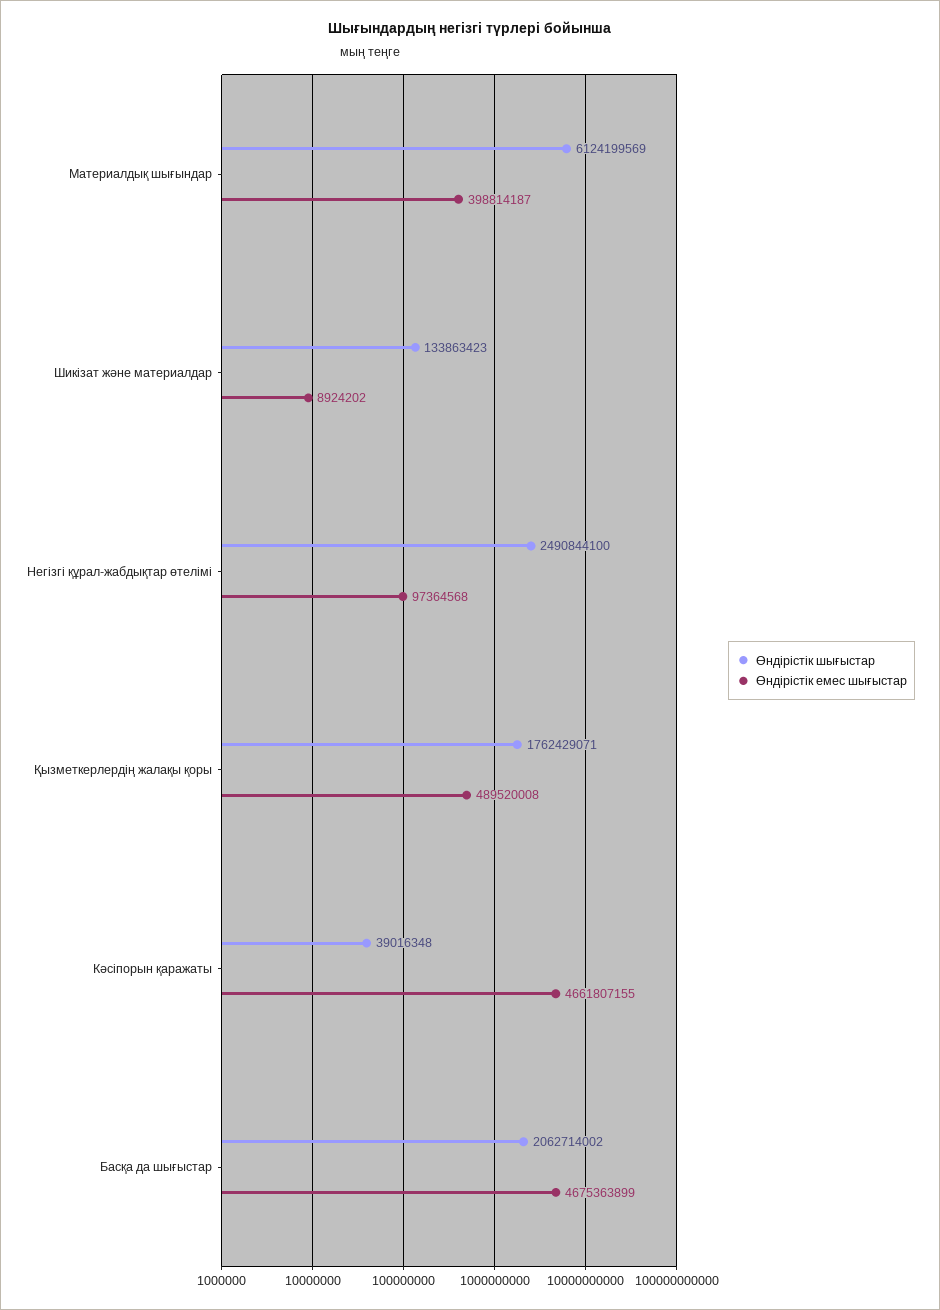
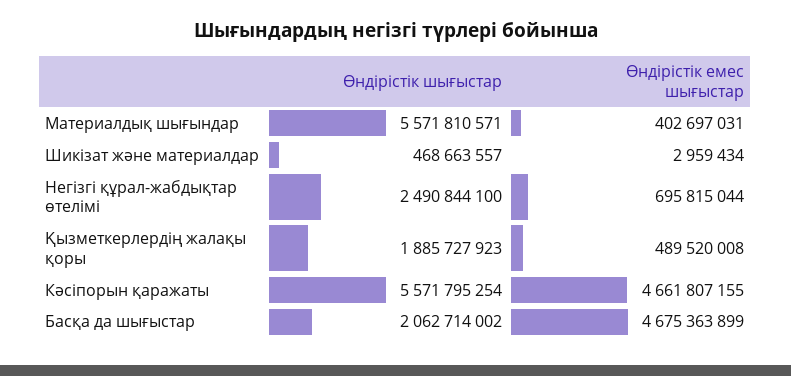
Өндірістік шығыстар, Материалдық шығындар: 6124199569 -> 5571810571
Өндірістік емес шығыстар, Материалдық шығындар: 398814187 -> 402697031
Өндірістік шығыстар, Шикізат және материалдар: 133863423 -> 468663557
Өндірістік емес шығыстар, Шикізат және материалдар: 8924202 -> 2959434
Өндірістік емес шығыстар, Негізгі құрал-жабдықтар өтелімі: 97364568 -> 695815044
Өндірістік шығыстар, Қызметкерлердің жалақы қоры: 1762429071 -> 1885727923
Өндірістік шығыстар, Кәсіпорын қаражаты: 39016348 -> 5571795254

